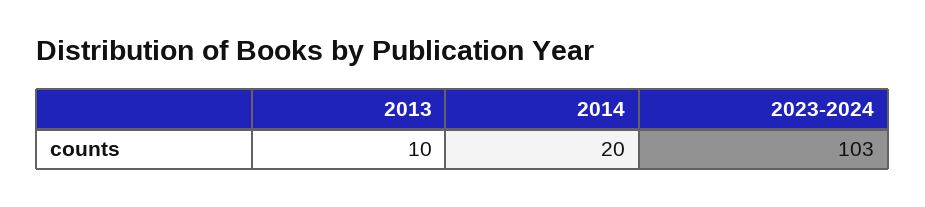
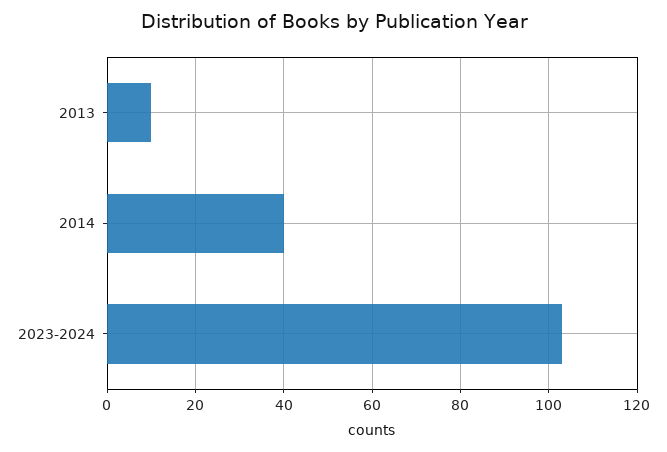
2014: 20 -> 40

